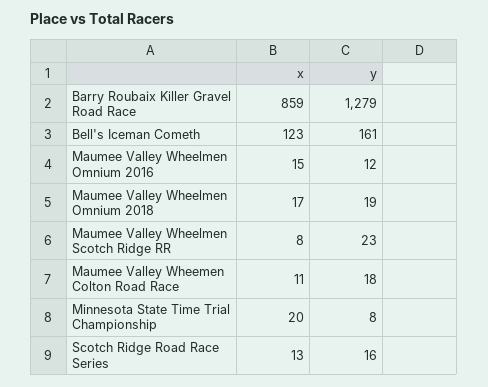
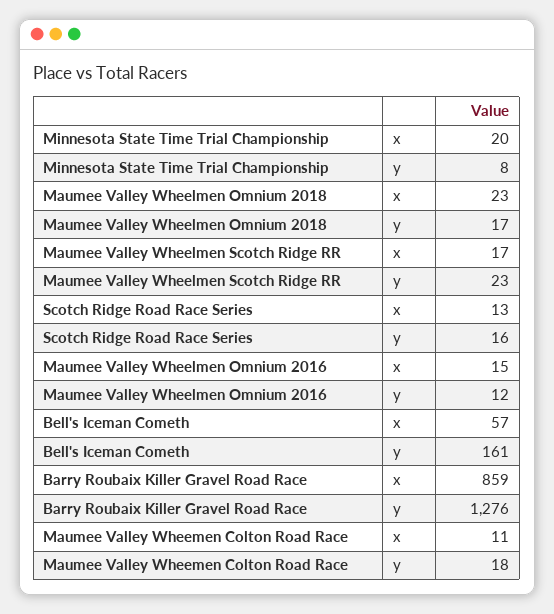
y, Barry Roubaix Killer Gravel Road Race: 1279 -> 1276
x, Bell's Iceman Cometh: 123 -> 57
x, Maumee Valley Wheelmen Omnium 2018: 17 -> 23
y, Maumee Valley Wheelmen Omnium 2018: 19 -> 17
x, Maumee Valley Wheelmen Scotch Ridge RR: 8 -> 17

